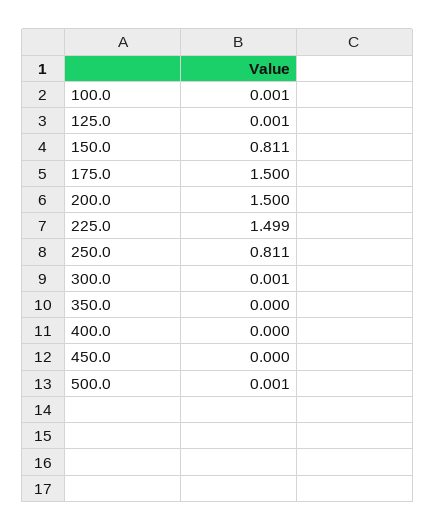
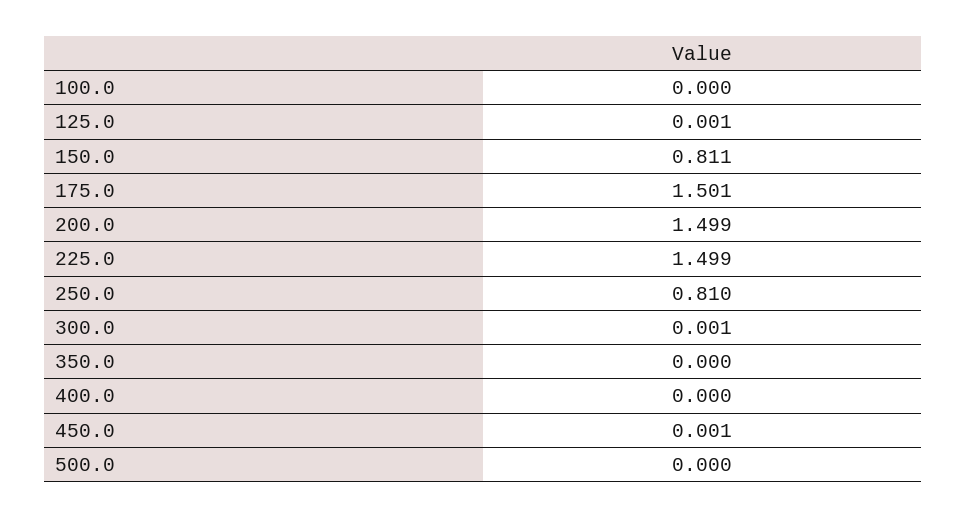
100.0: 0.001 -> 0
175.0: 1.5 -> 1.501
200.0: 1.5 -> 1.499
250.0: 0.811 -> 0.81
450.0: 0 -> 0.001
500.0: 0.001 -> 0

